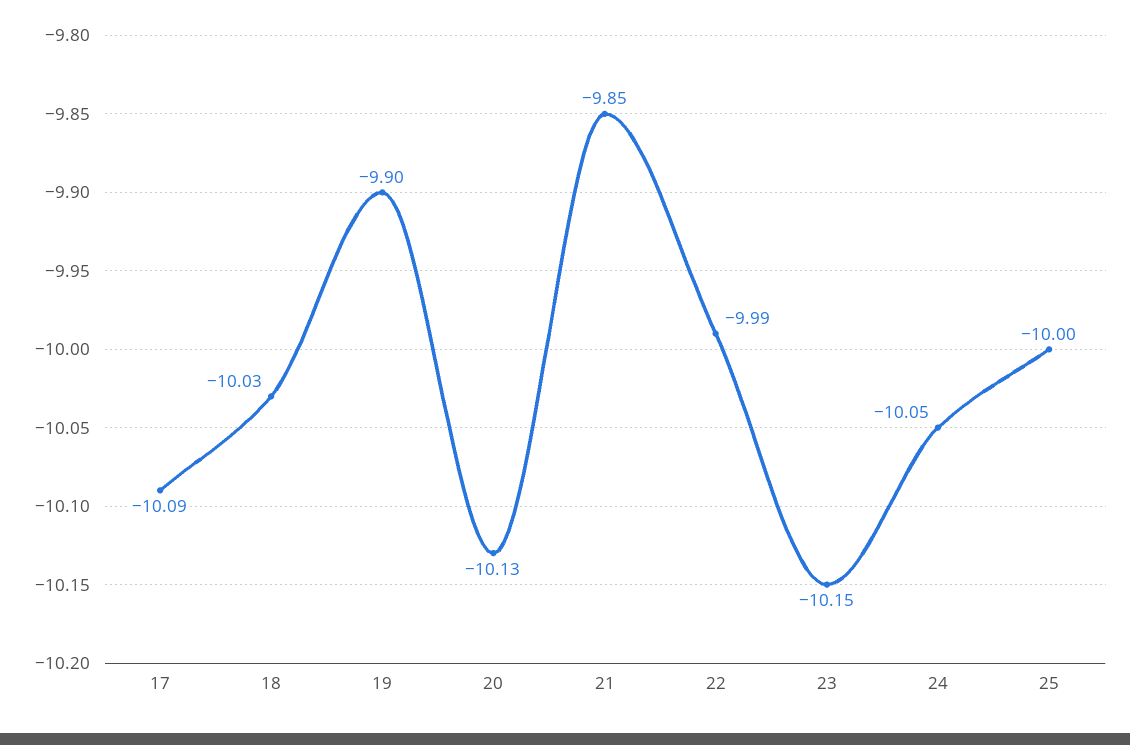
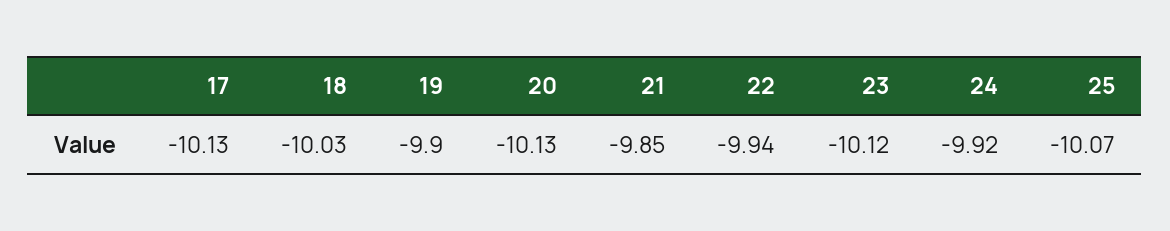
17: -10.09 -> -10.13
22: -9.99 -> -9.94
23: -10.15 -> -10.12
24: -10.05 -> -9.92
25: -10 -> -10.07

